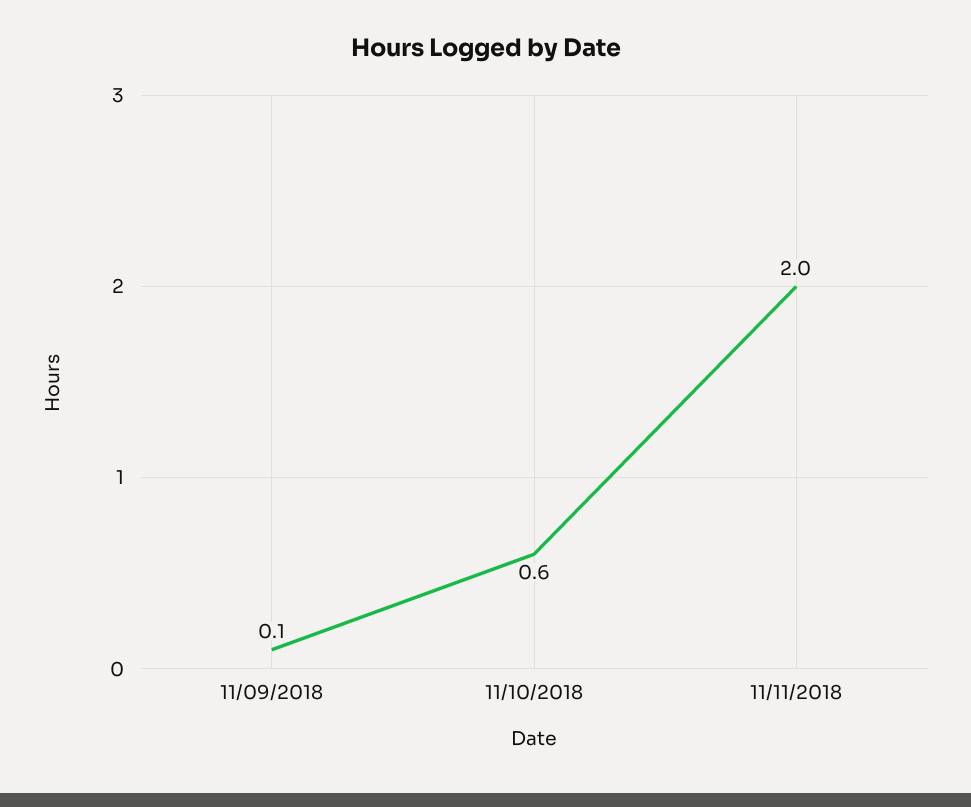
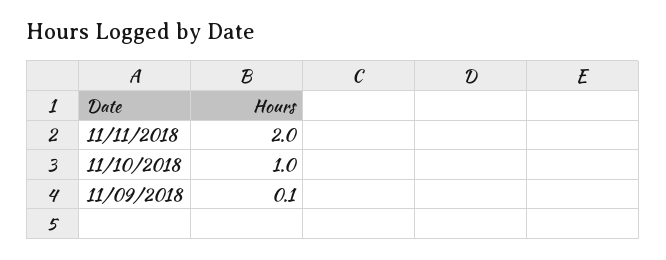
11/10/2018: 0.6 -> 1

